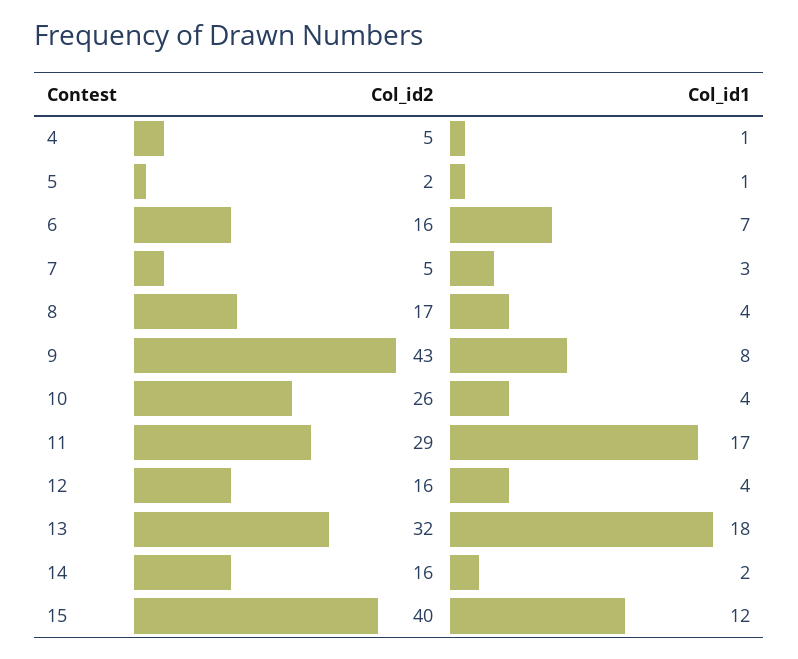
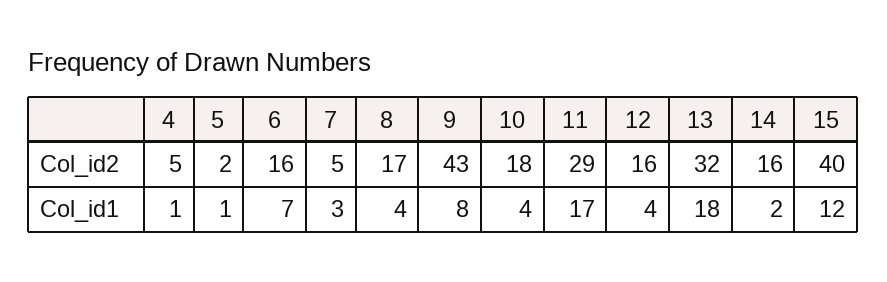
Col_id2, 10: 26 -> 18

